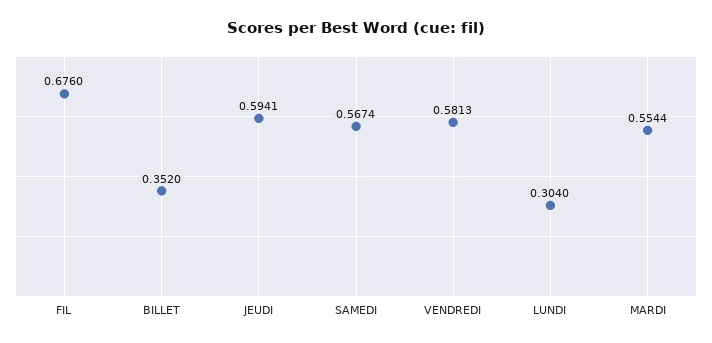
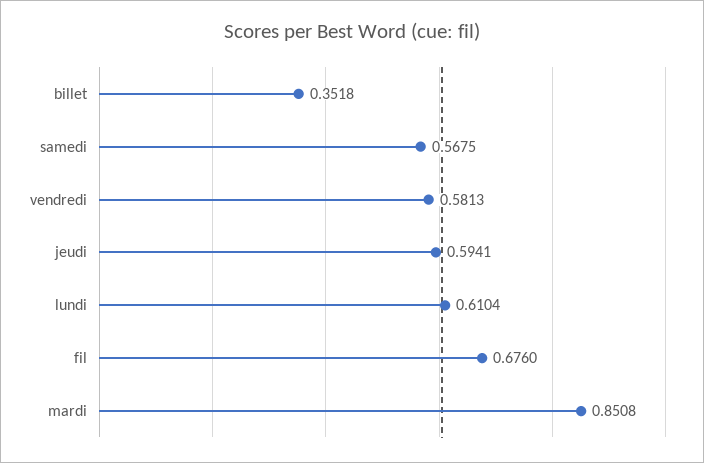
BILLET: 0.352 -> 0.3518
SAMEDI: 0.5674 -> 0.5675
LUNDI: 0.304 -> 0.6104
MARDI: 0.5544 -> 0.8508

